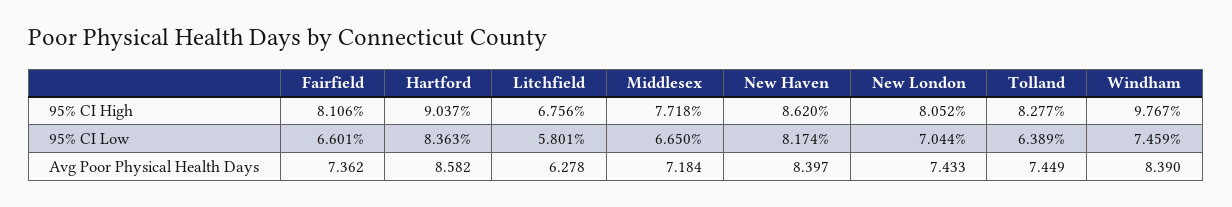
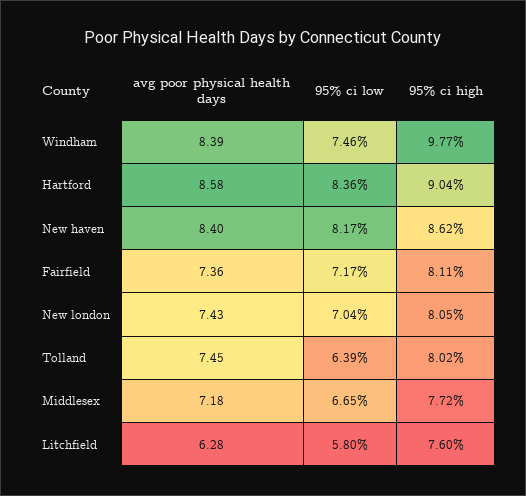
Litchfield, 95% CI High: 6.756 -> 7.6
Tolland, 95% CI High: 8.277 -> 8.02
Fairfield, 95% CI Low: 6.601 -> 7.17

